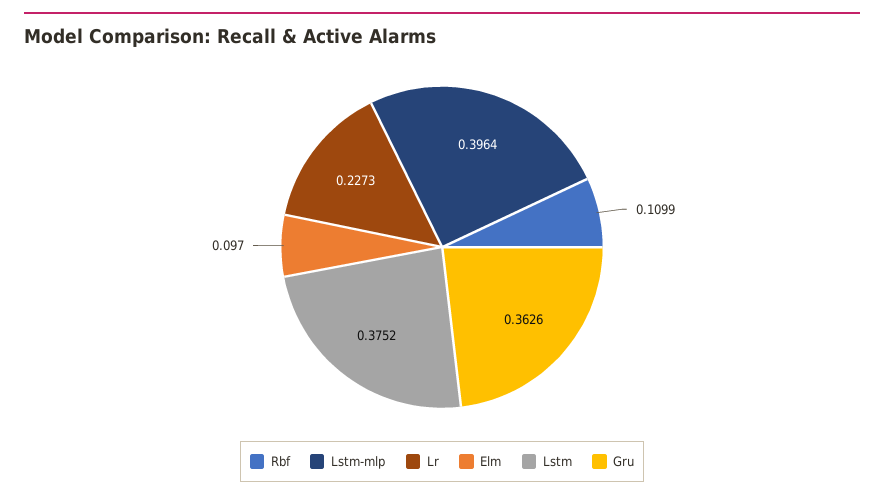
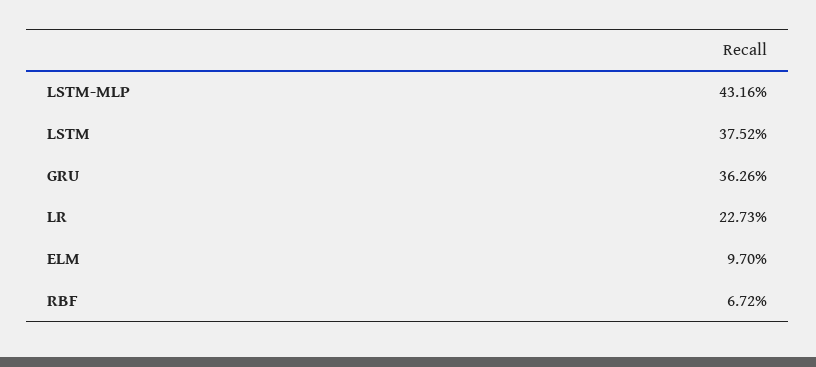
Rbf: 0.1099 -> 0.0672
Lstm-mlp: 0.3964 -> 0.4316

